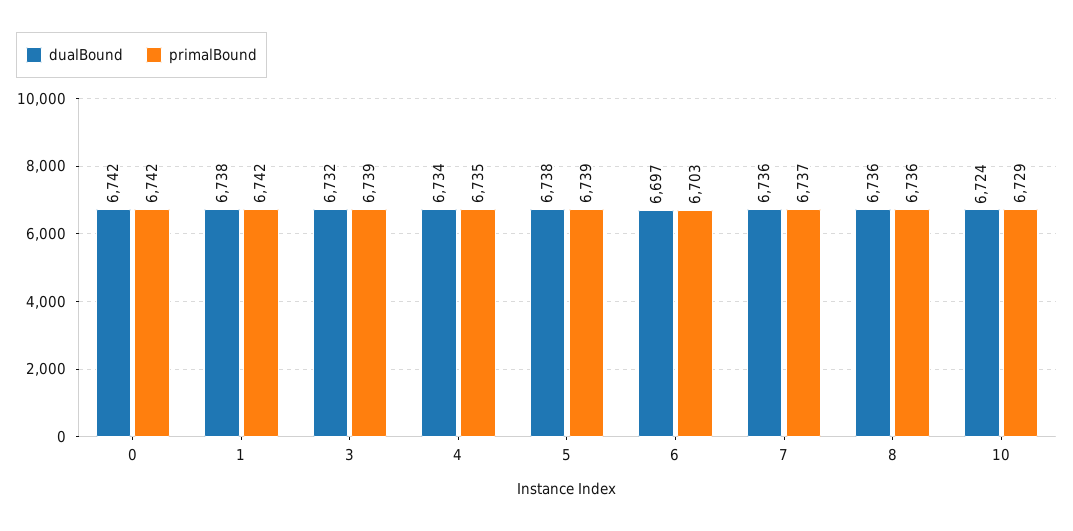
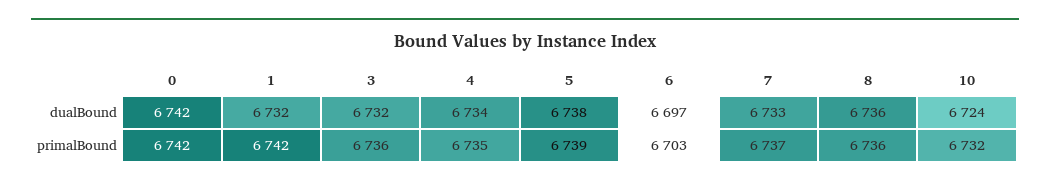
dualBound, 1: 6738 -> 6732
primalBound, 3: 6739 -> 6736
dualBound, 7: 6736 -> 6733
primalBound, 10: 6729 -> 6732

